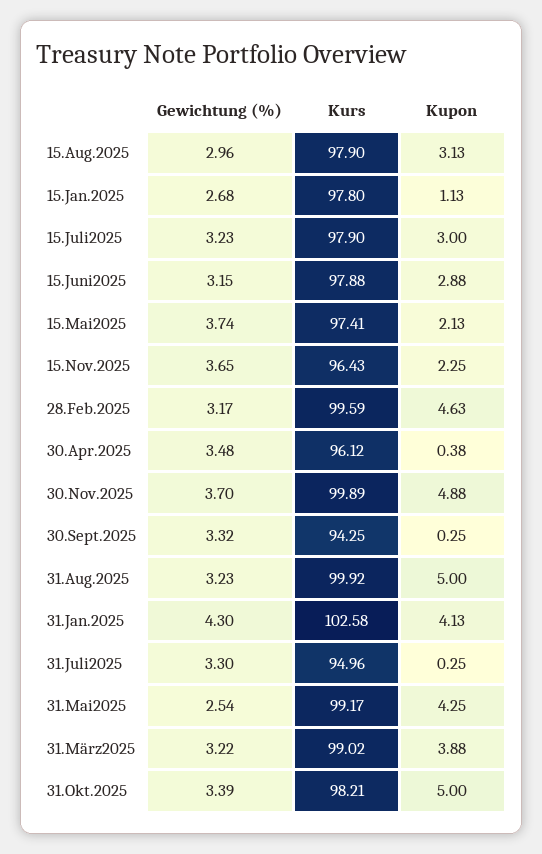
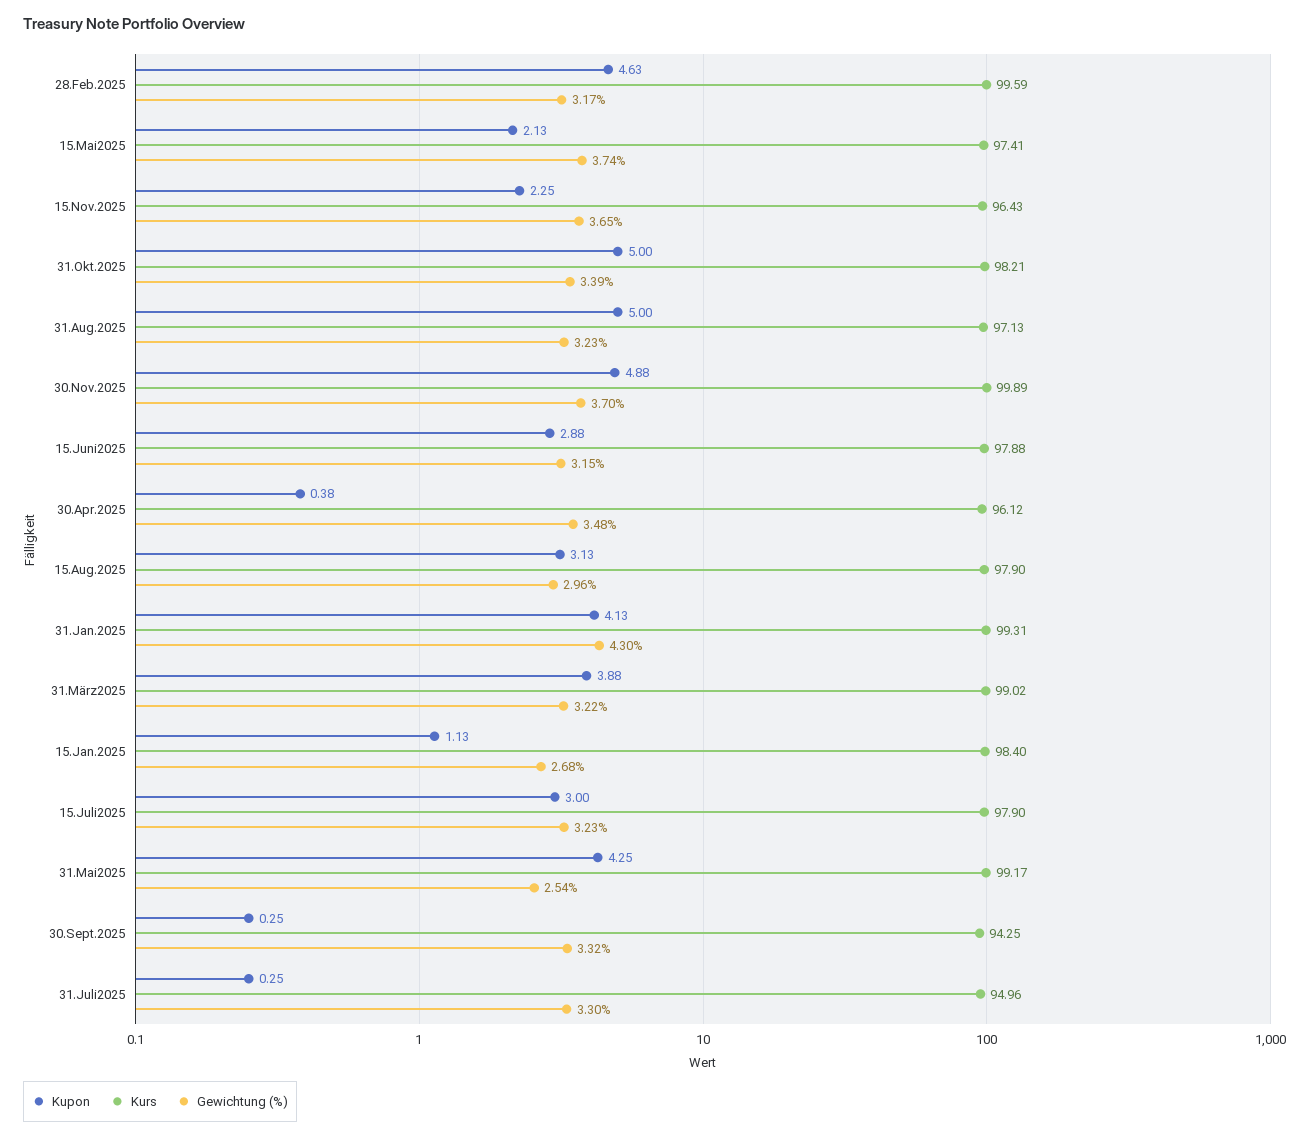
Kurs, 15.Jan.2025: 97.8 -> 98.4
Kurs, 31.Aug.2025: 99.92 -> 97.13
Kurs, 31.Jan.2025: 102.58 -> 99.31

